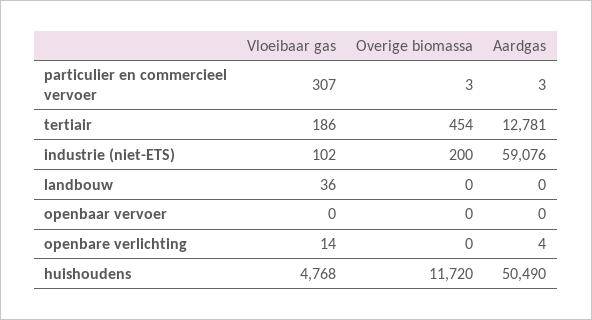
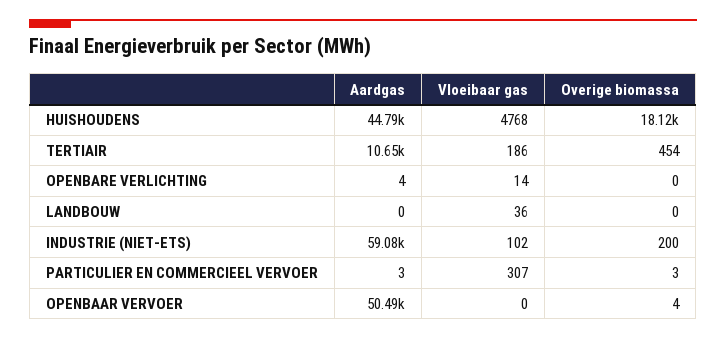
Aardgas, tertiair: 12781 -> 10650
Overige biomassa, openbaar vervoer: 0 -> 4
Aardgas, openbaar vervoer: 0 -> 50490
Overige biomassa, huishoudens: 11720 -> 18120
Aardgas, huishoudens: 50490 -> 44790

